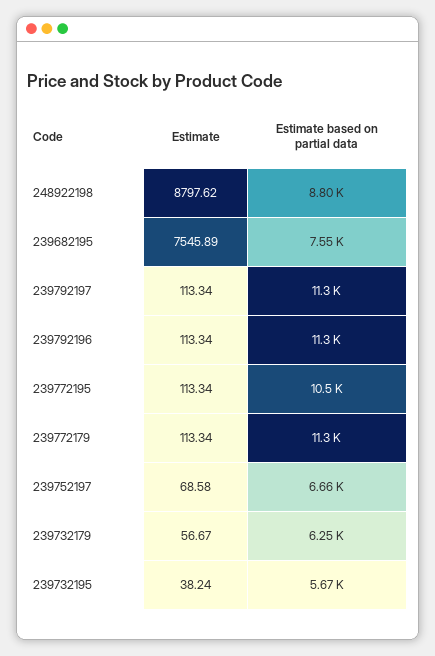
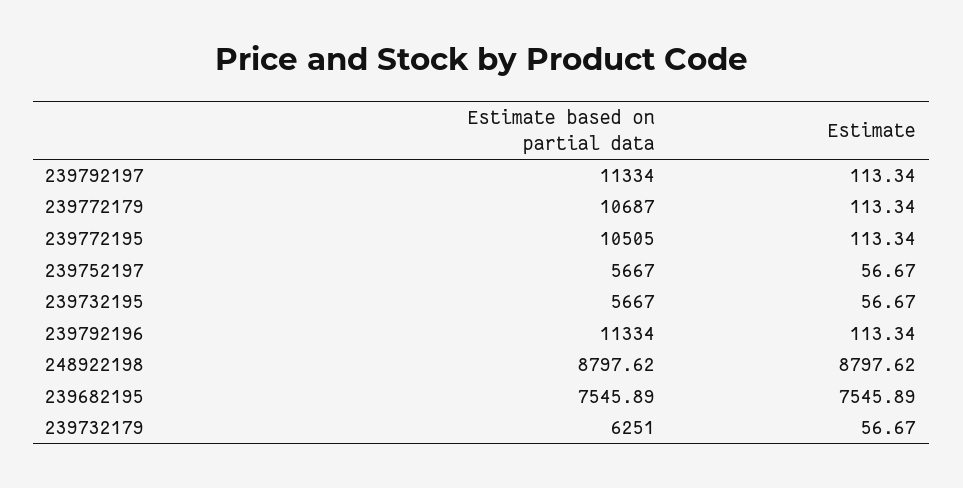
Estimate based on partial data, 239772179: 11300 -> 10687
Estimate, 239752197: 68.58 -> 56.67
Estimate based on partial data, 239752197: 6660 -> 5667
Estimate, 239732195: 38.24 -> 56.67

